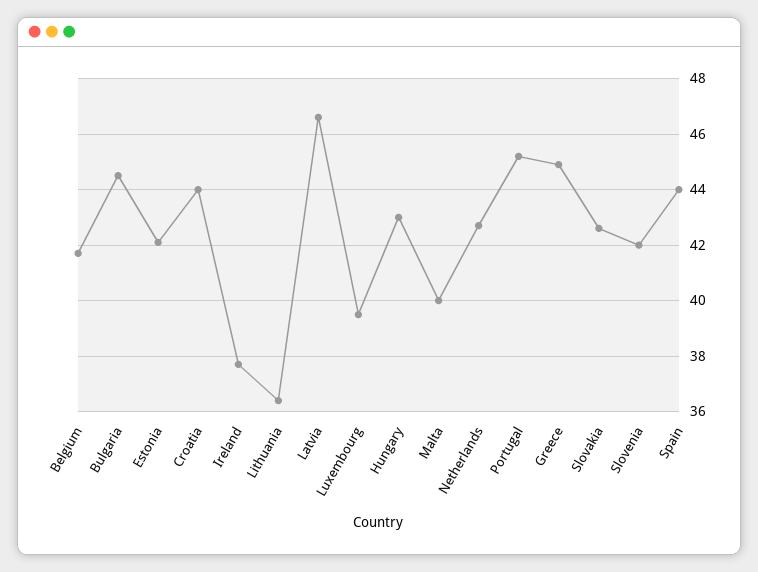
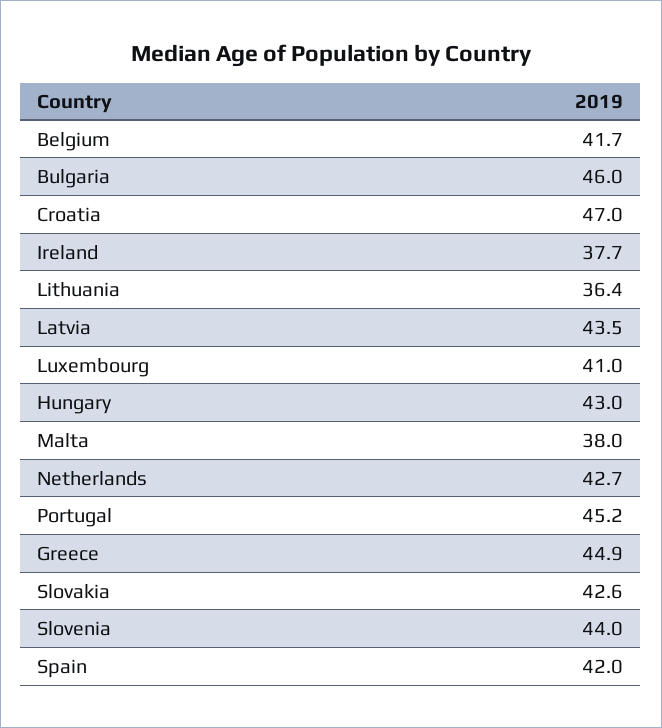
Bulgaria: 44.5 -> 46
Estonia: 42 -> none
Croatia: 44 -> 47
Latvia: 46.5 -> 43.5
Luxembourg: 39.5 -> 41
Malta: 40 -> 38
Slovenia: 42 -> 44
Spain: 44 -> 42

